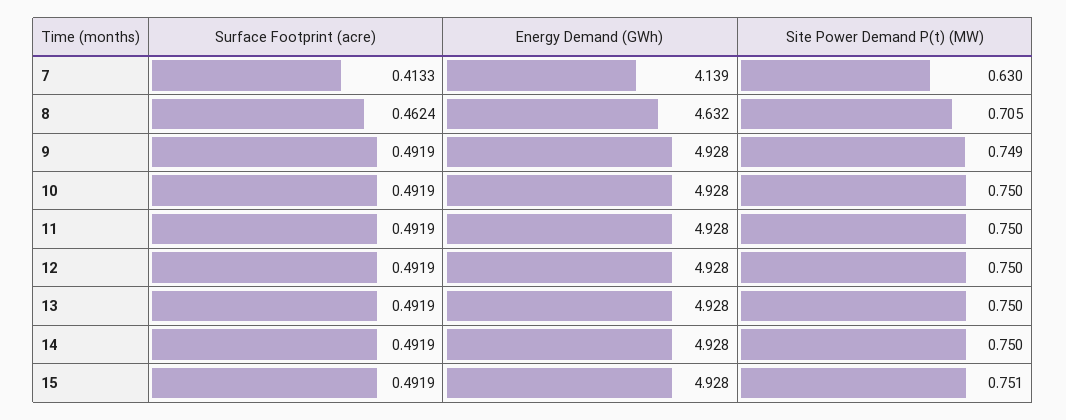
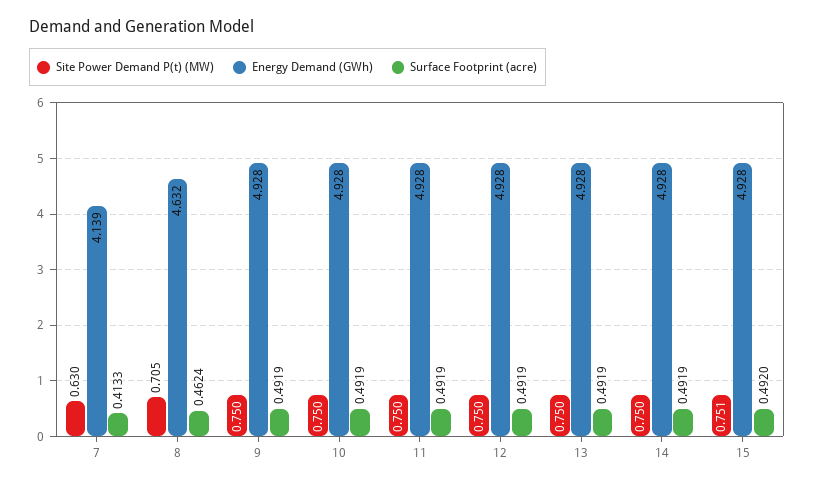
Site Power Demand P(t) (MW), 9: 0.749 -> 0.75
Surface Footprint (acre), 15: 0.4919 -> 0.492

